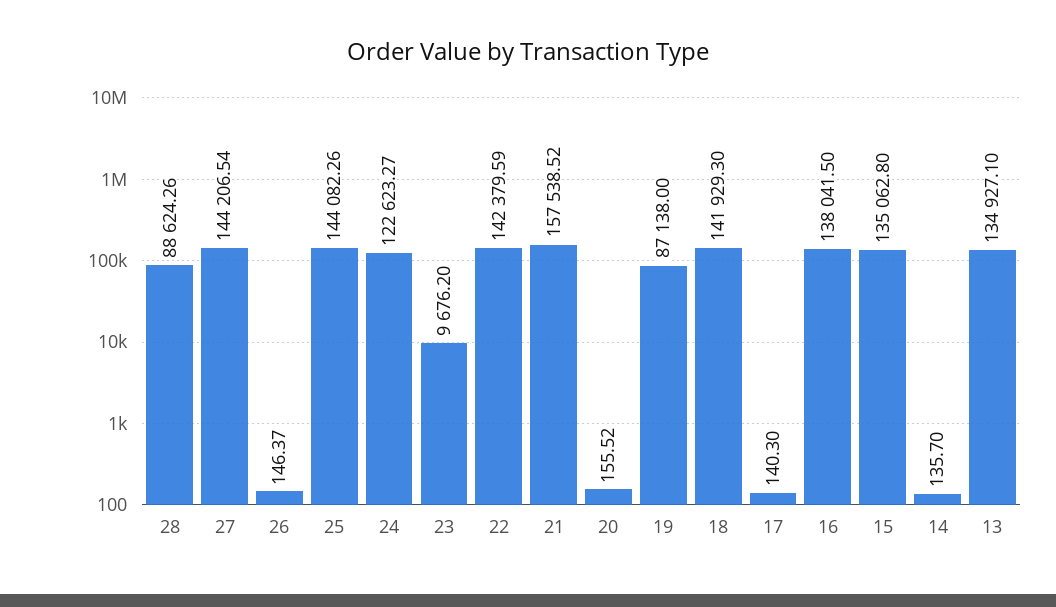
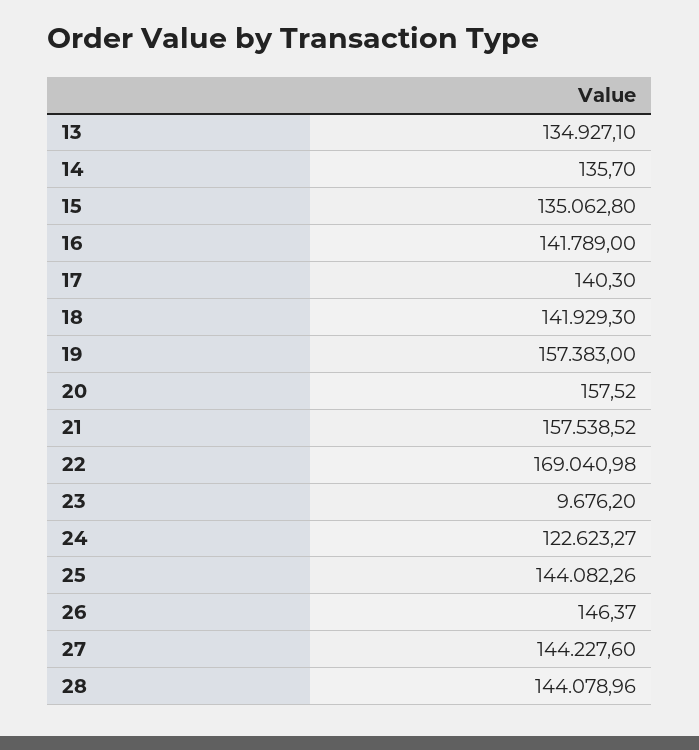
28: 88624.26 -> 144078.96
27: 144206.54 -> 144227.6
22: 142379.59 -> 169040.98
20: 155.52 -> 157.52
19: 87138 -> 157383
16: 138041.5 -> 141789

